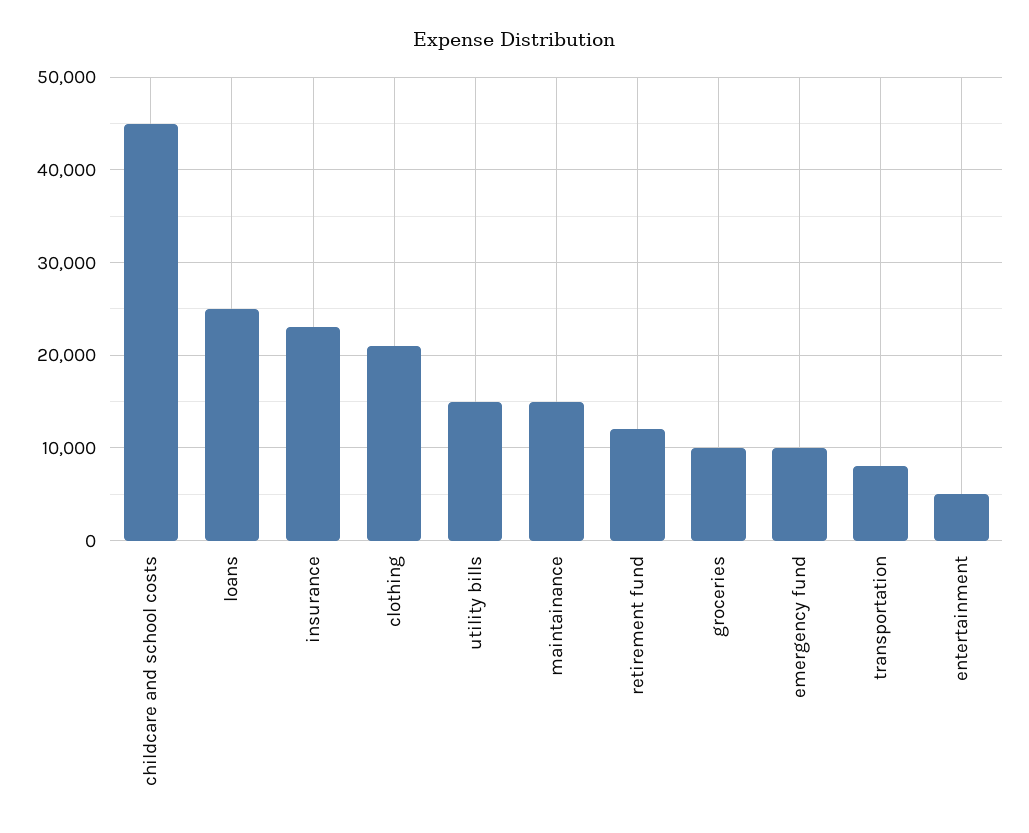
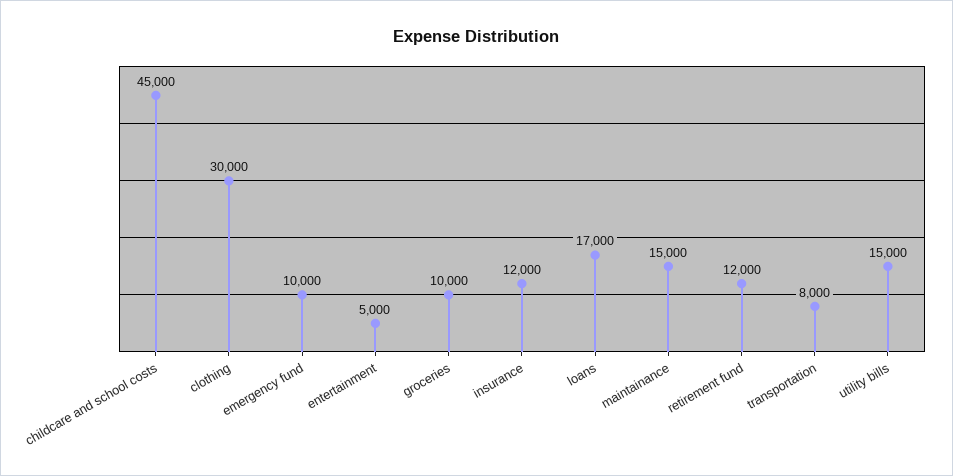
loans: 25000 -> 17000
insurance: 23000 -> 12000
clothing: 21000 -> 30000

